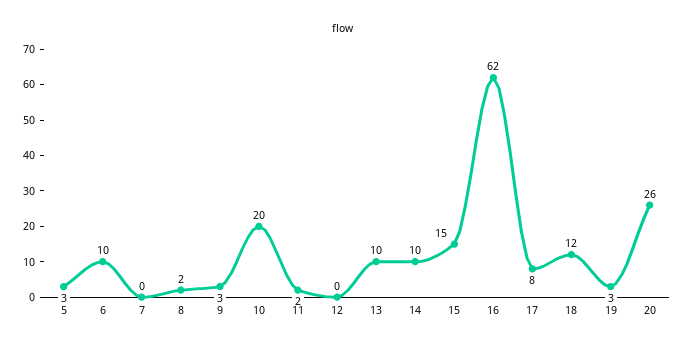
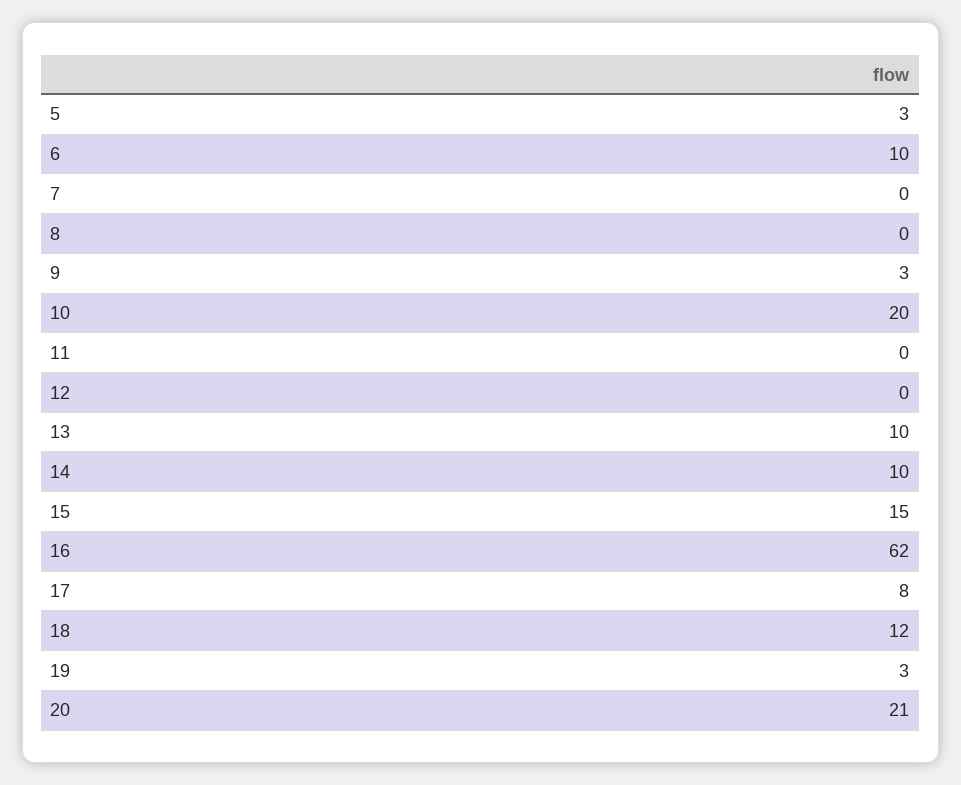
8: 2 -> 0
11: 2 -> 0
20: 26 -> 21

